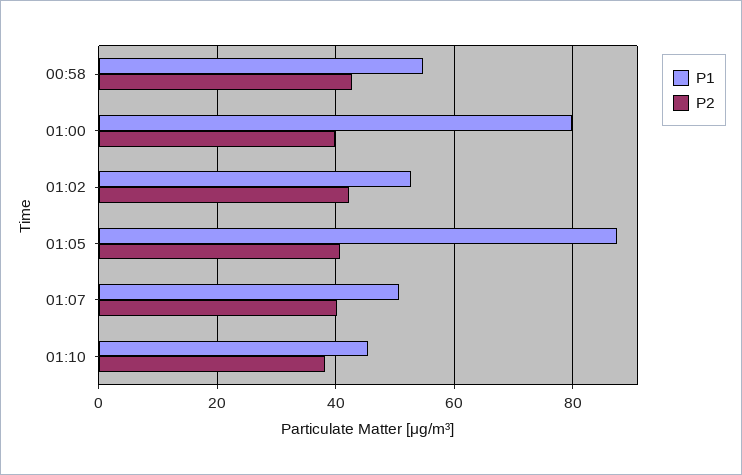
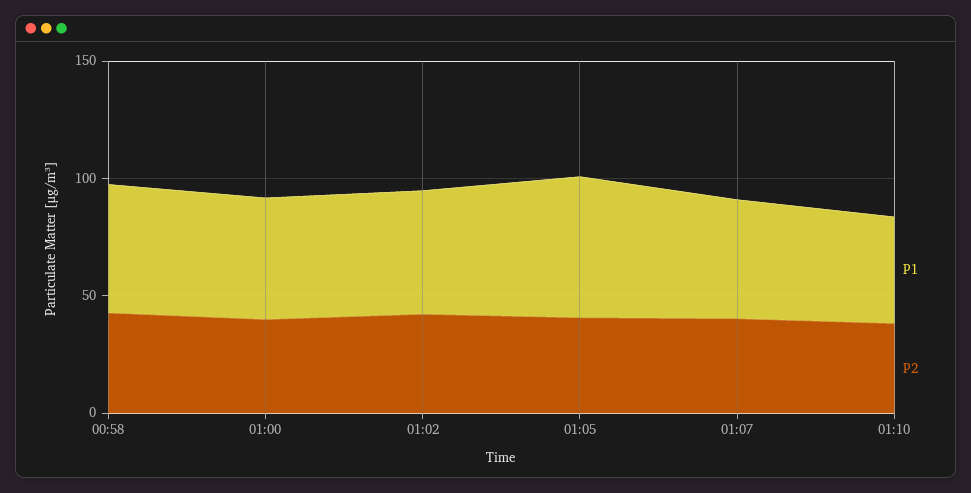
P1, 01:00: 80 -> 50
P1, 01:05: 88 -> 60

